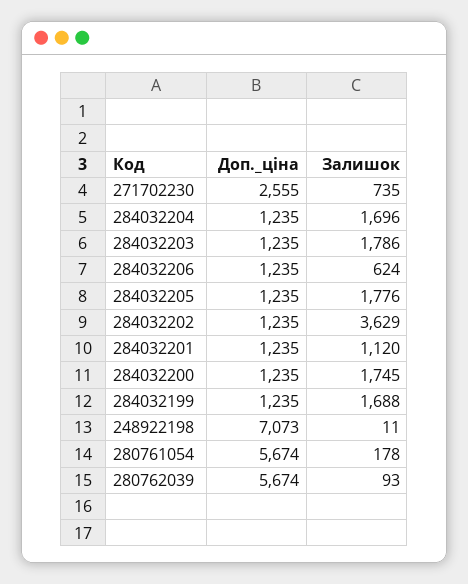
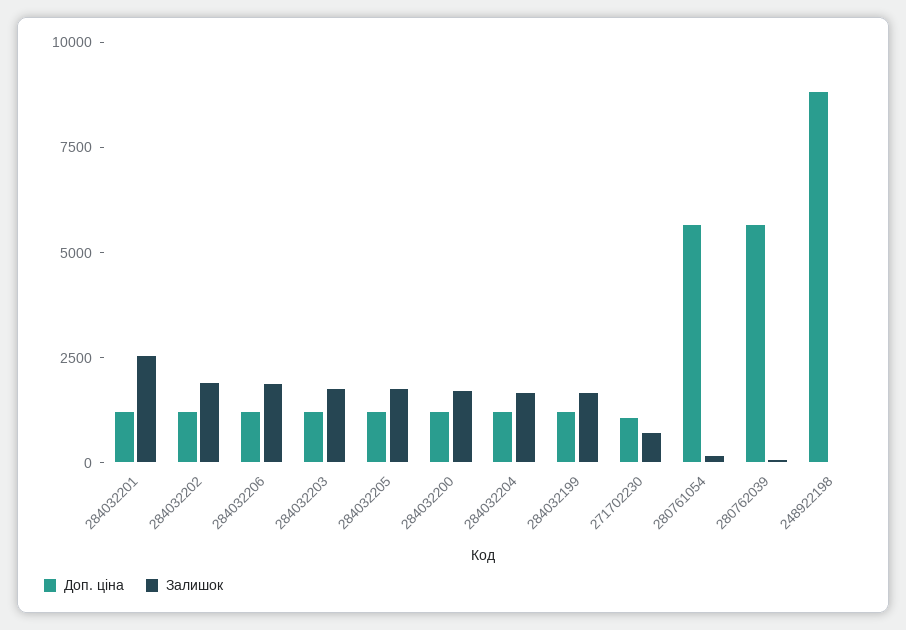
Доп._ціна, 271702230: 2555 -> 1000
Залишок, 284032206: 624 -> 2000
Залишок, 284032202: 3629 -> 2000
Залишок, 284032201: 1120 -> 2500
Доп._ціна, 248922198: 7073 -> 9000

